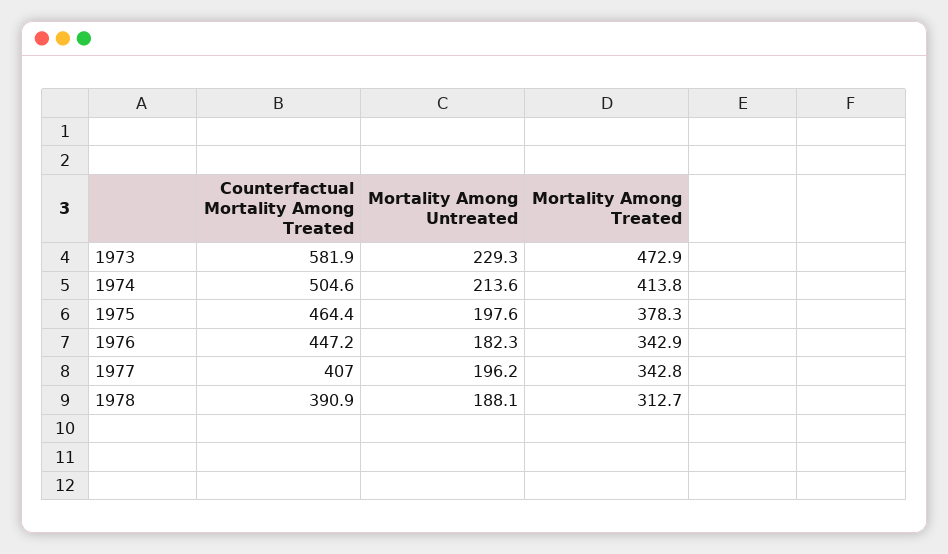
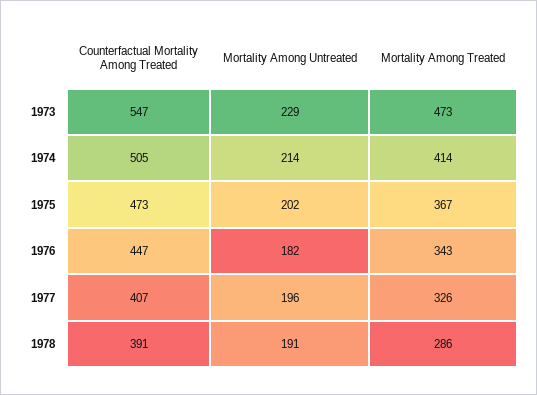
Counterfactual Mortality Among Treated, 1973: 581.9 -> 547
Counterfactual Mortality Among Treated, 1975: 464.4 -> 473
Mortality Among Untreated, 1975: 197.6 -> 202
Mortality Among Treated, 1975: 378.3 -> 367
Mortality Among Treated, 1977: 342.8 -> 326
Mortality Among Untreated, 1978: 188.1 -> 191
Mortality Among Treated, 1978: 312.7 -> 286

